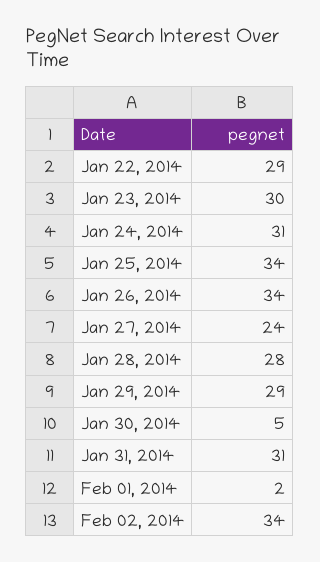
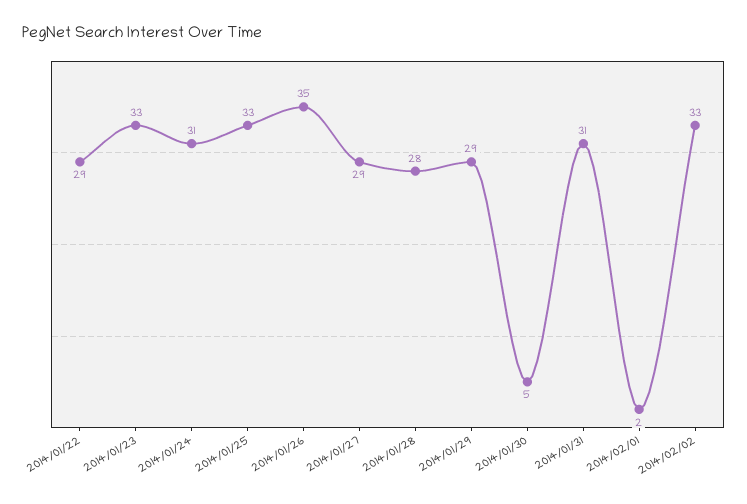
Jan 23, 2014: 30 -> 33
Jan 25, 2014: 34 -> 33
Jan 26, 2014: 34 -> 35
Jan 27, 2014: 24 -> 29
Feb 02, 2014: 34 -> 33

